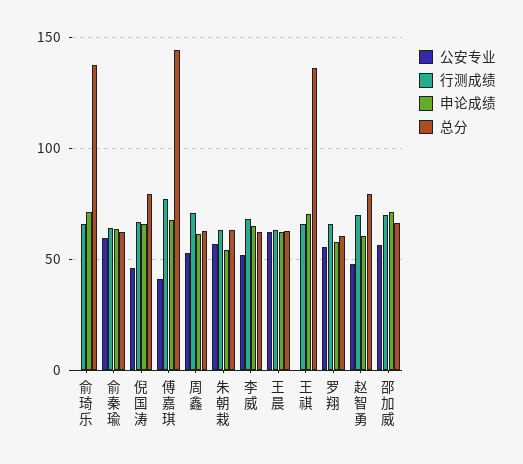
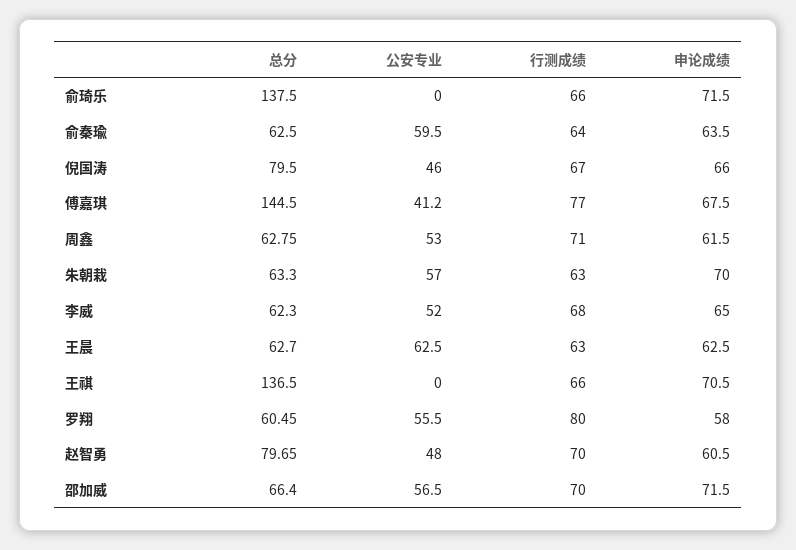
申论成绩, 朱朝栽: 55 -> 70
行测成绩, 罗翔: 65 -> 80

